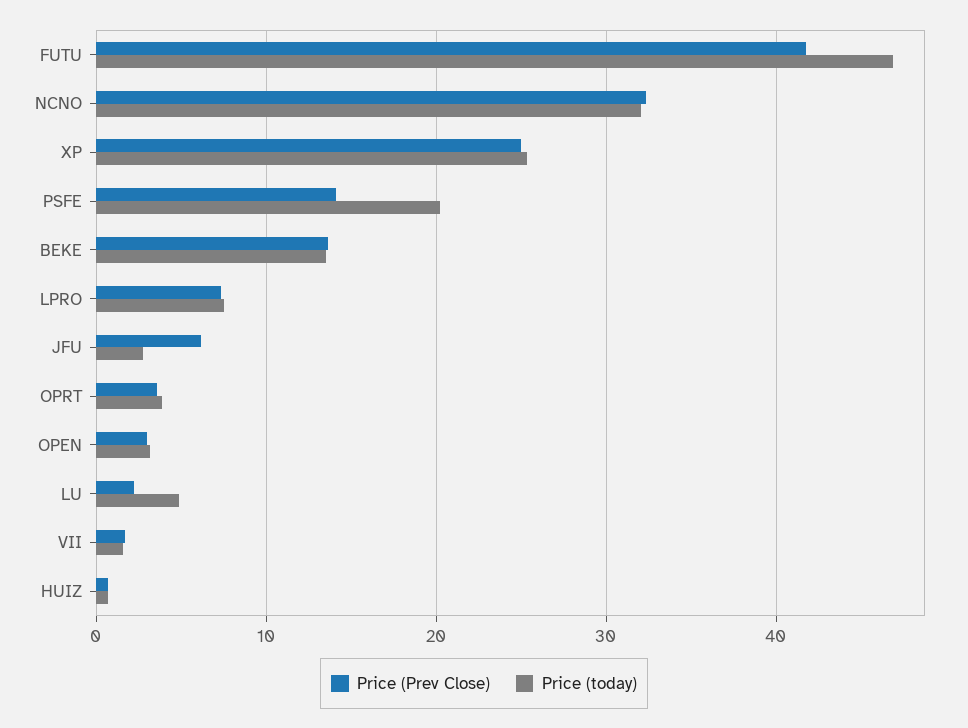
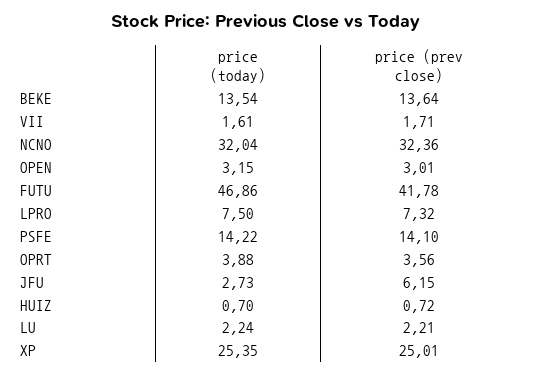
Price (today), PSFE: 20 -> 14.22
Price (today), LU: 5 -> 2.24

